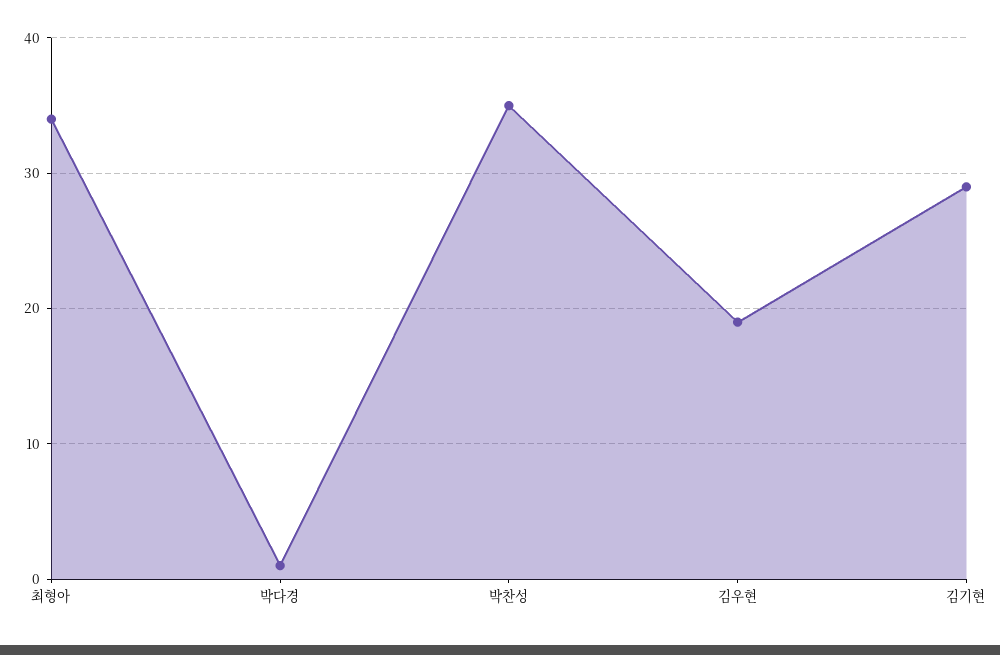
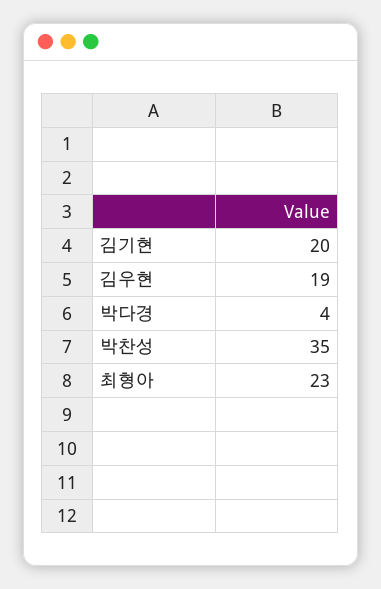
최형아: 34 -> 23
박다경: 1 -> 4
김기현: 29 -> 20

